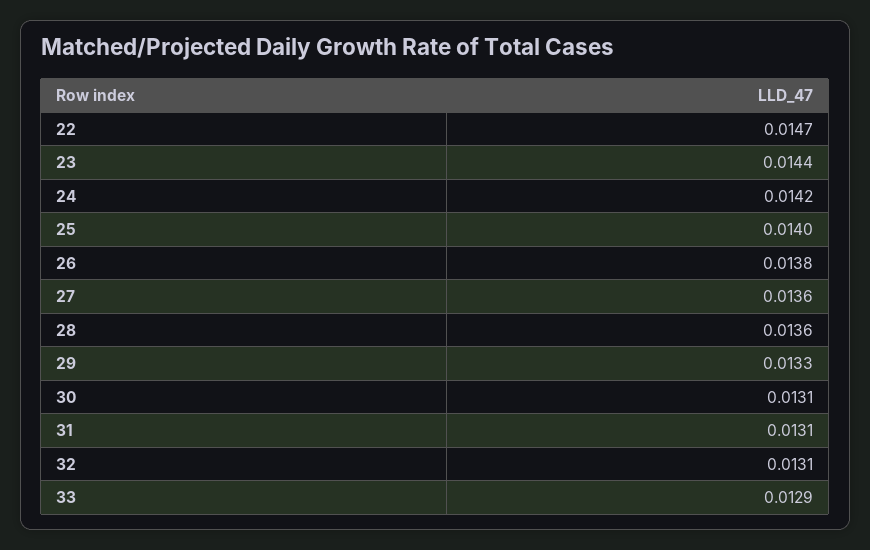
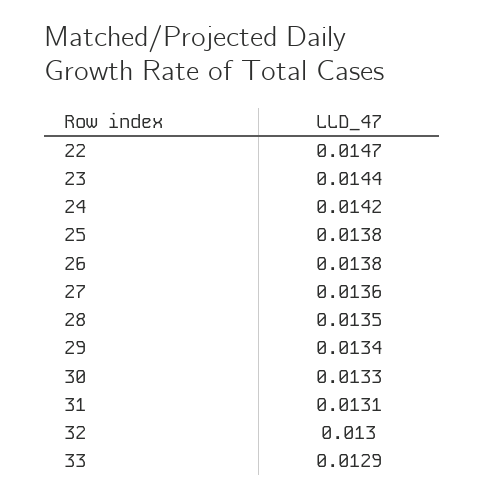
25: 0.014 -> 0.0138
28: 0.0136 -> 0.0135
29: 0.0133 -> 0.0134
30: 0.0131 -> 0.0133
32: 0.0131 -> 0.013

